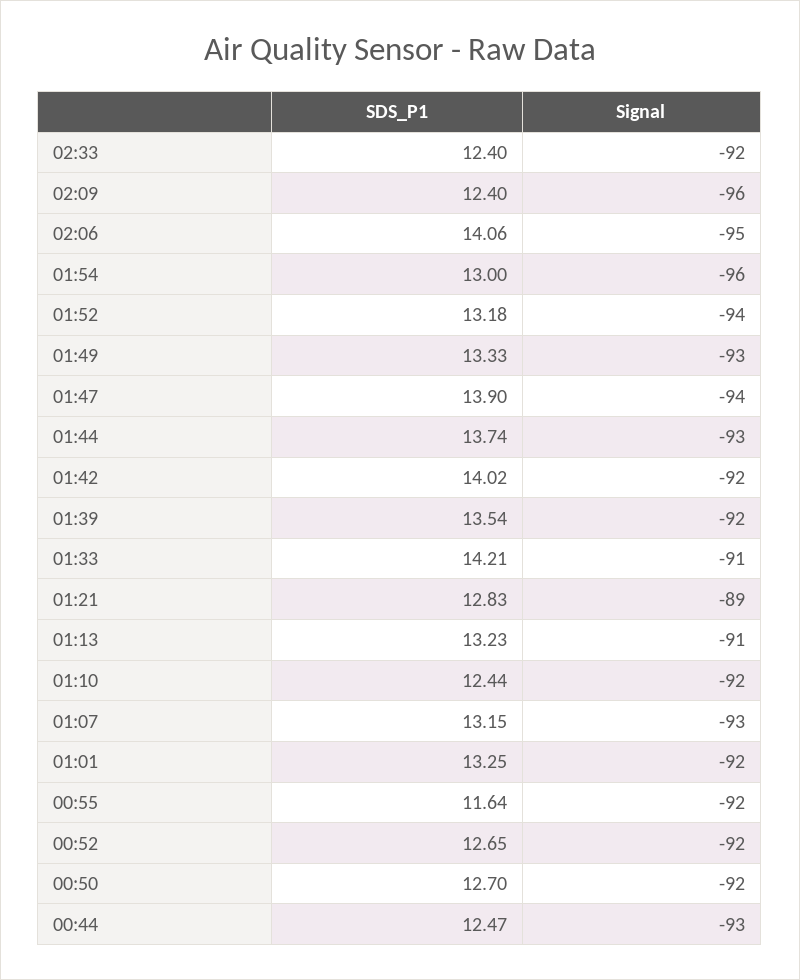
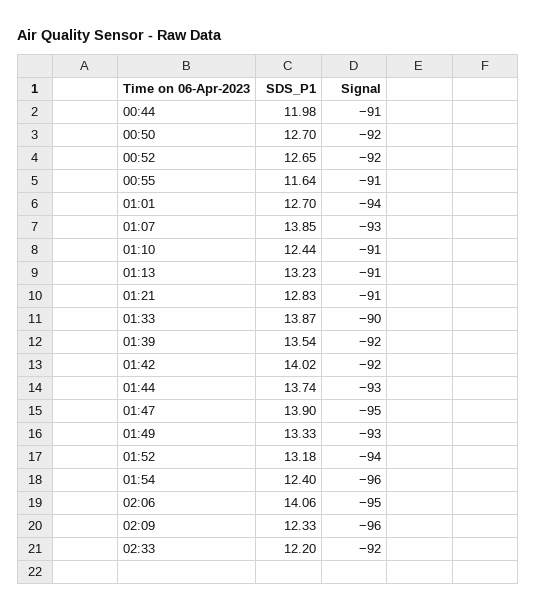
SDS_P1, 02:33: 12.4 -> 12.2
SDS_P1, 02:09: 12.4 -> 12.33
SDS_P1, 01:54: 13 -> 12.4
Signal, 01:47: -94 -> -95
SDS_P1, 01:33: 14.21 -> 13.87
Signal, 01:33: -91 -> -90
Signal, 01:21: -89 -> -91
Signal, 01:10: -92 -> -91
SDS_P1, 01:07: 13.15 -> 13.85
SDS_P1, 01:01: 13.25 -> 12.7
Signal, 01:01: -92 -> -94
Signal, 00:55: -92 -> -91
SDS_P1, 00:44: 12.47 -> 11.98
Signal, 00:44: -93 -> -91

